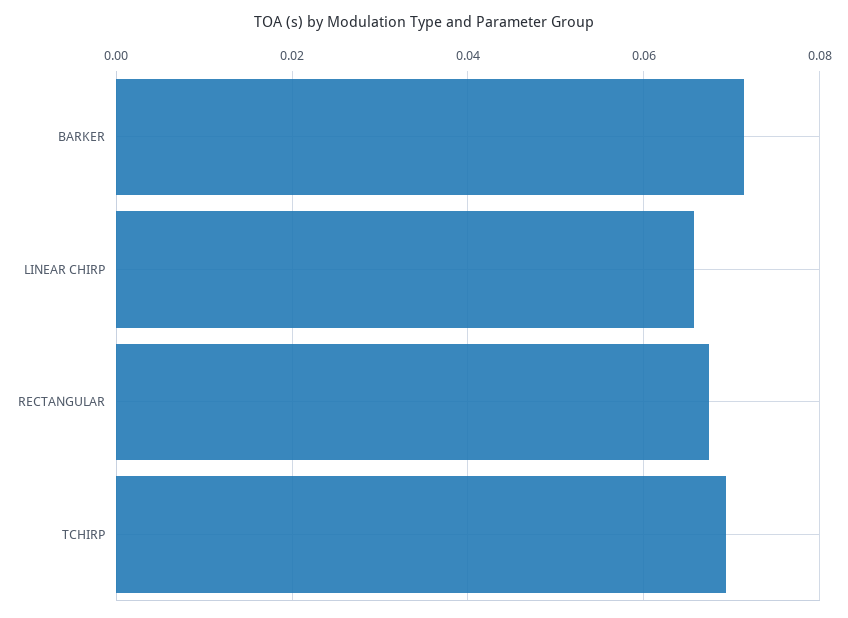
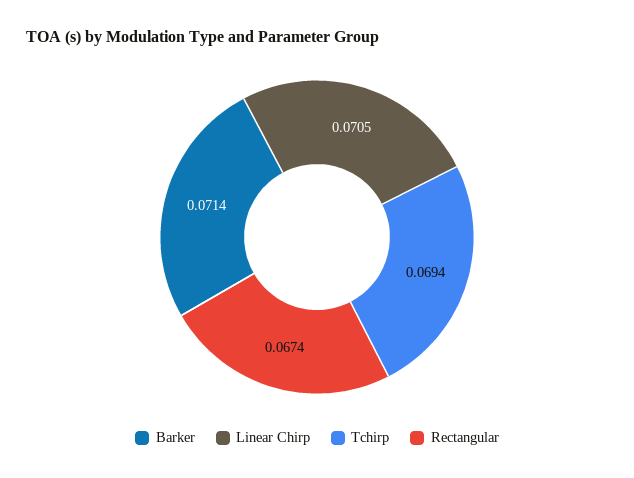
LINEAR CHIRP: 0.066 -> 0.0705

